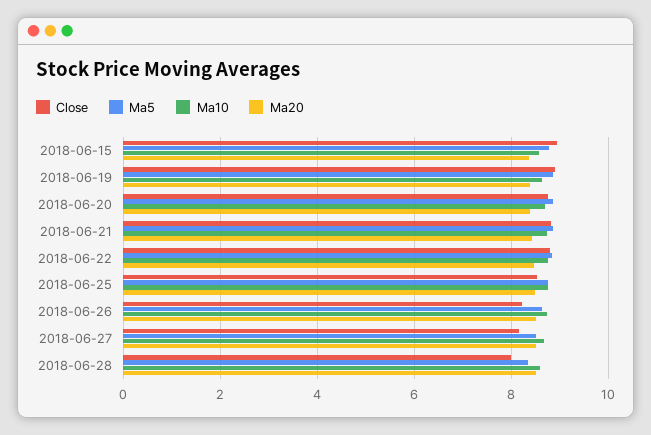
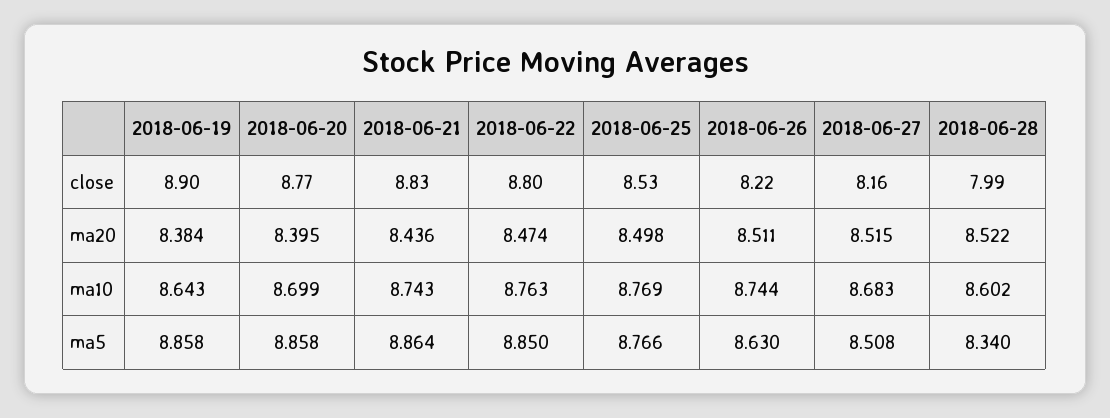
Close, 2018-06-15: 9 -> none
Ma5, 2018-06-15: 8.8 -> none
Ma10, 2018-06-15: 8.6 -> none
Ma20, 2018-06-15: 8.4 -> none

